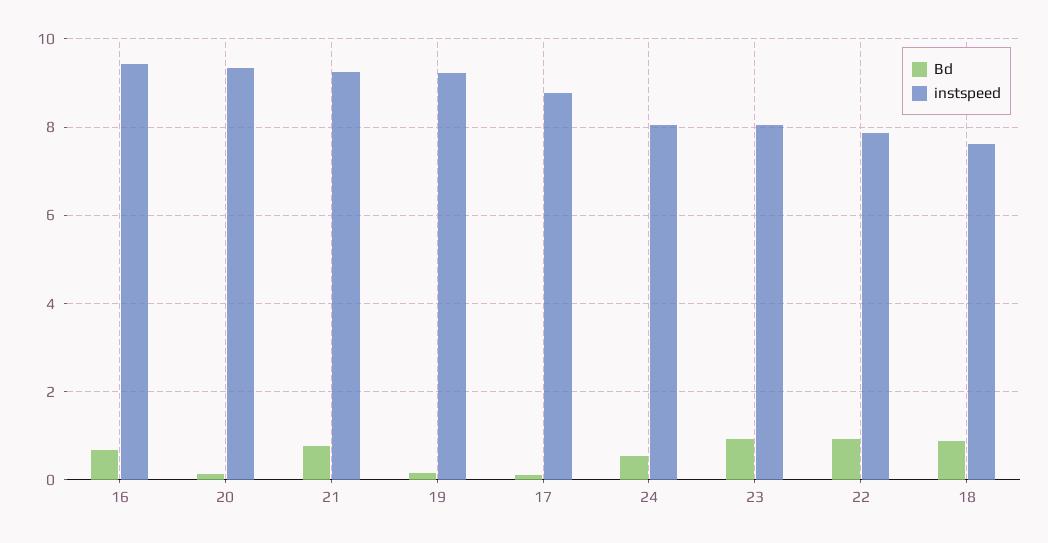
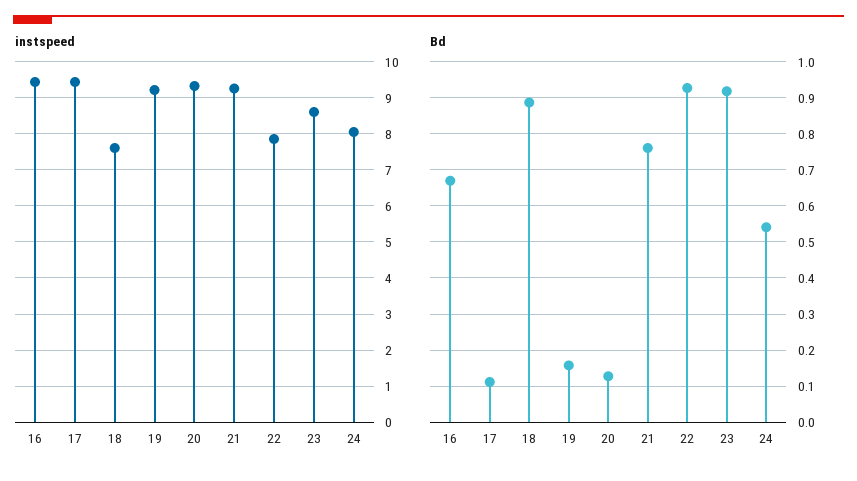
instspeed, 17: 8.8 -> 9.4
instspeed, 23: 8 -> 8.6

